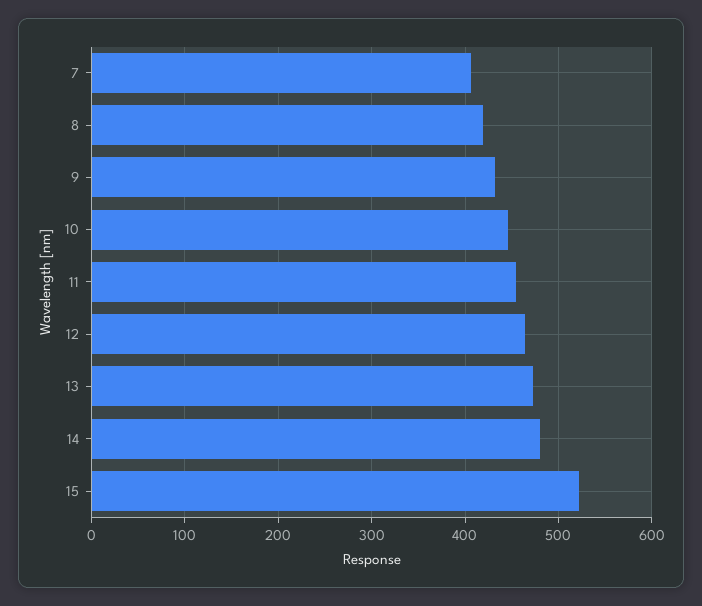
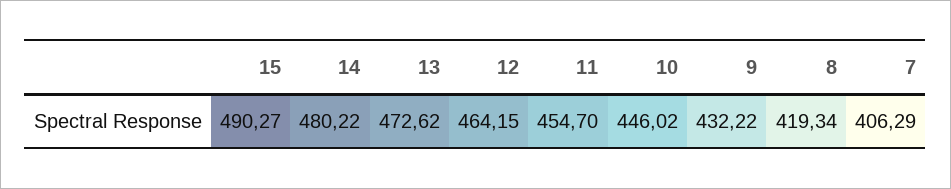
15: 520 -> 490.27

